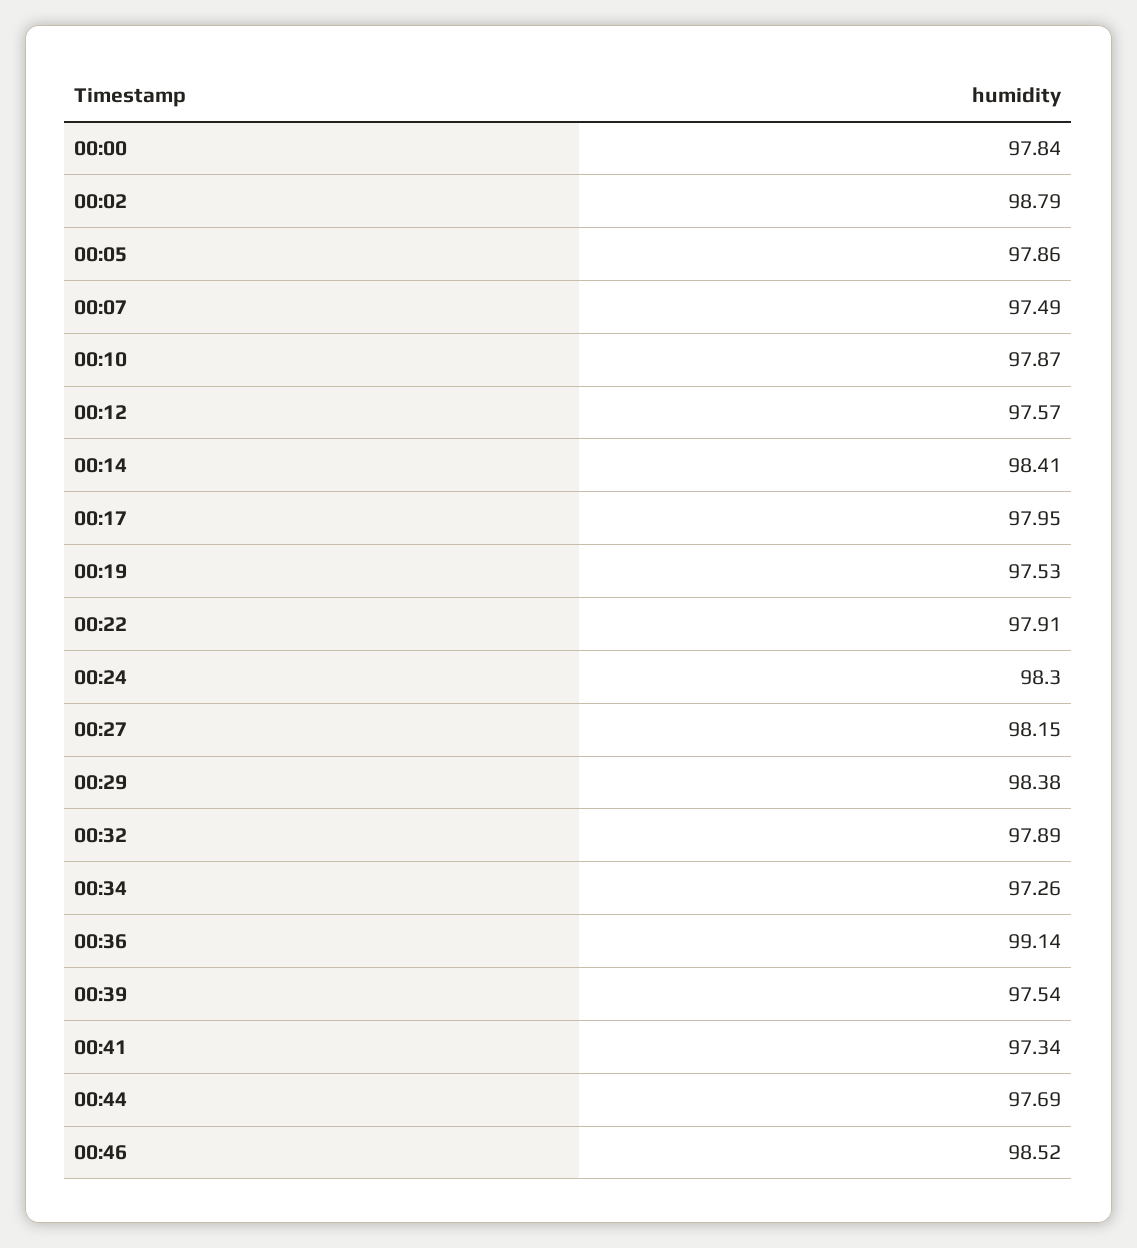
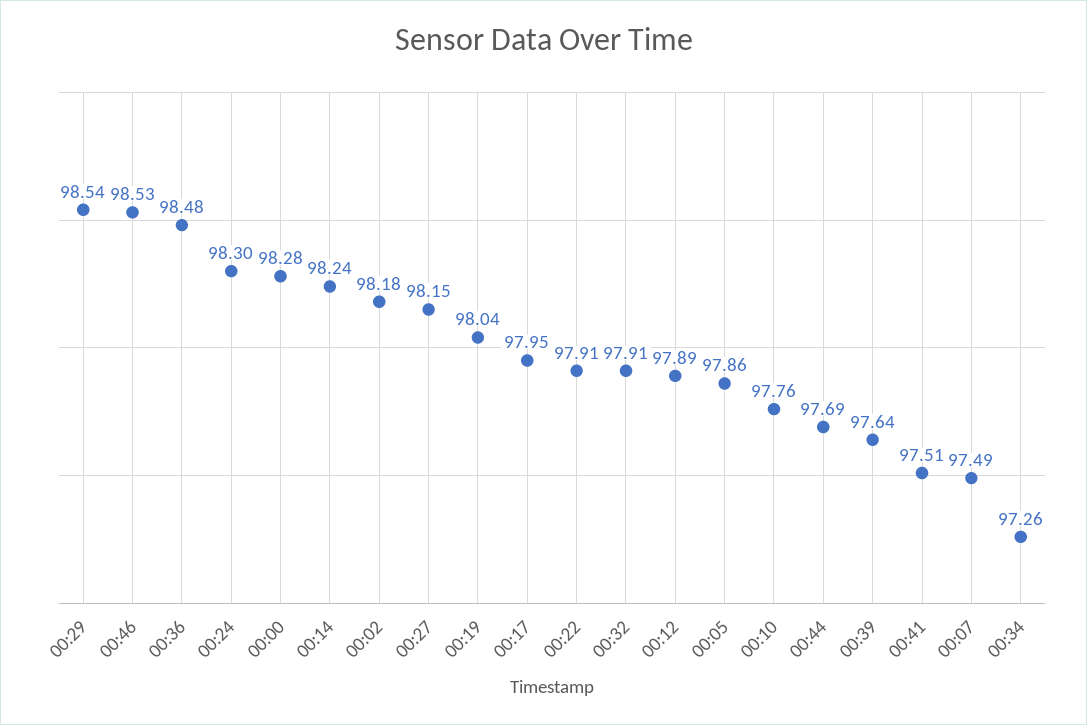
00:00: 97.84 -> 98.28
00:02: 98.79 -> 98.18
00:10: 97.87 -> 97.76
00:12: 97.57 -> 97.89
00:14: 98.41 -> 98.24
00:19: 97.53 -> 98.04
00:29: 98.38 -> 98.54
00:32: 97.89 -> 97.91
00:36: 99.14 -> 98.48
00:39: 97.54 -> 97.64
00:41: 97.34 -> 97.51
00:46: 98.52 -> 98.53

